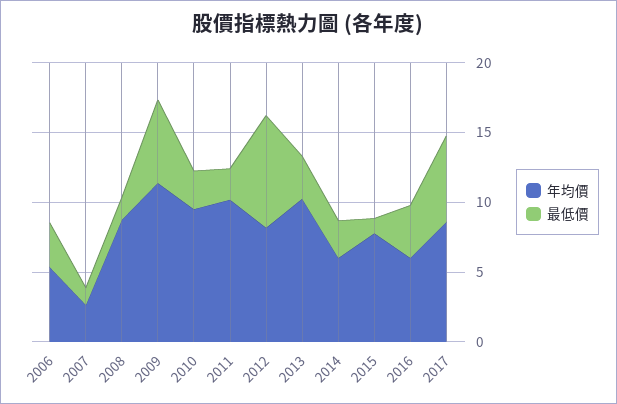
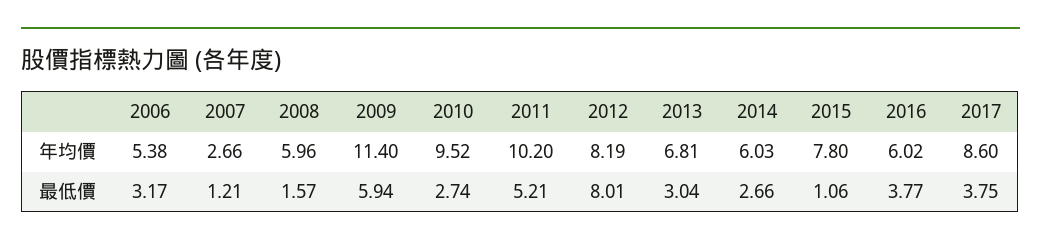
年均價, 2008: 9 -> 5.96
最低價, 2011: 2 -> 5.21
年均價, 2013: 10 -> 6.81
最低價, 2017: 6 -> 3.75

